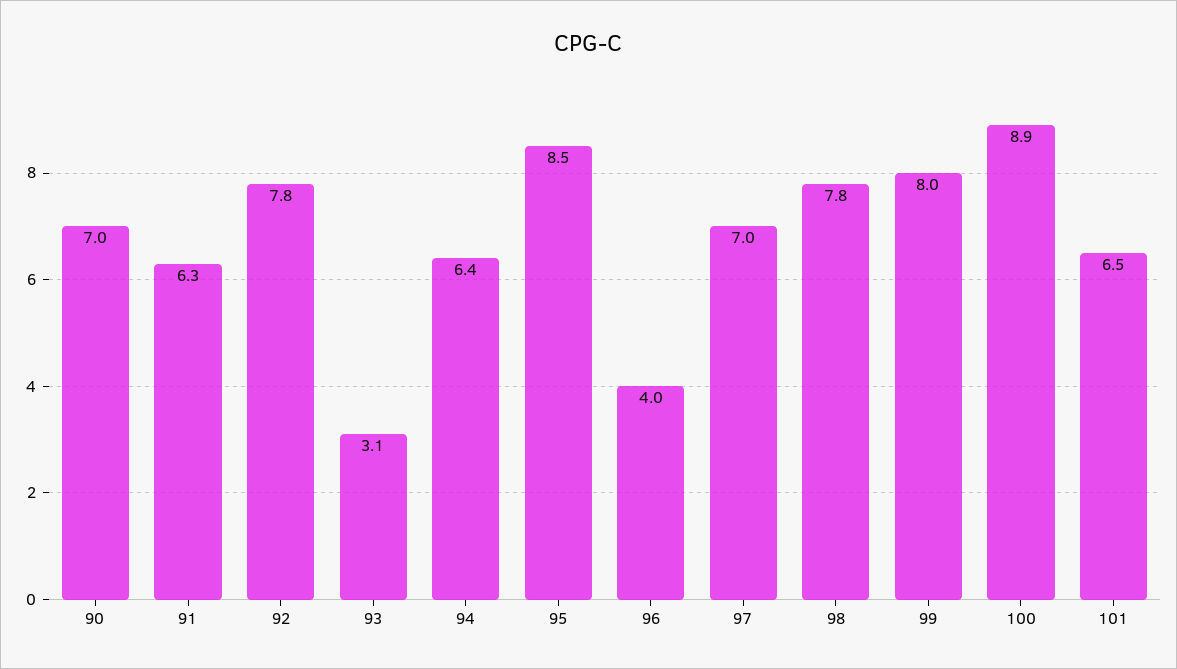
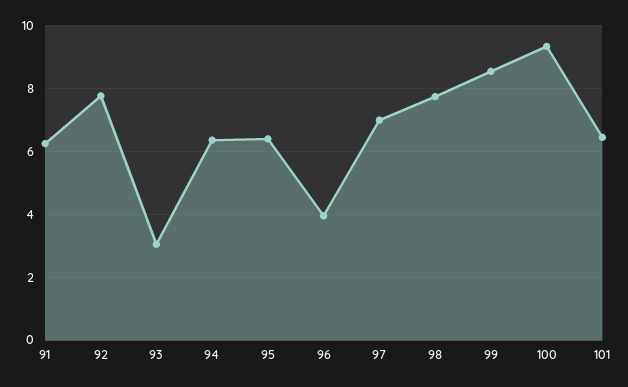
90: 7 -> none
95: 8.5 -> 6.4
99: 8 -> 8.6
100: 8.9 -> 9.4

